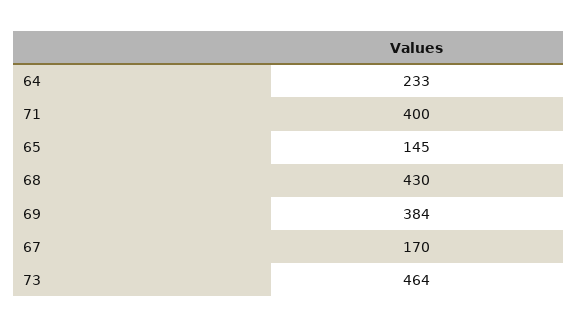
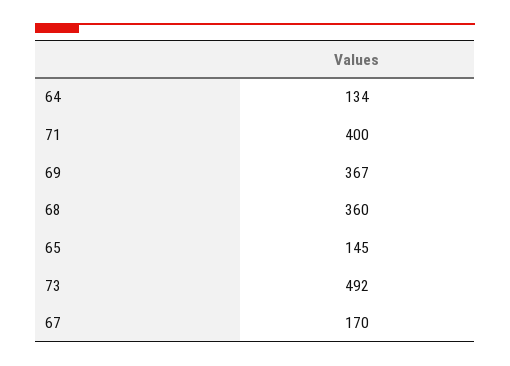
64: 233 -> 134
68: 430 -> 360
69: 384 -> 367
73: 464 -> 492

